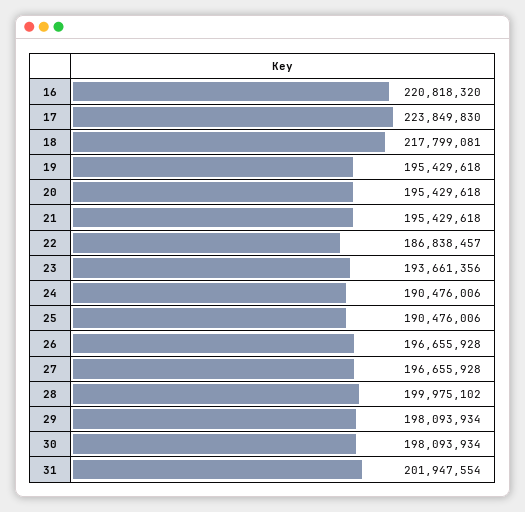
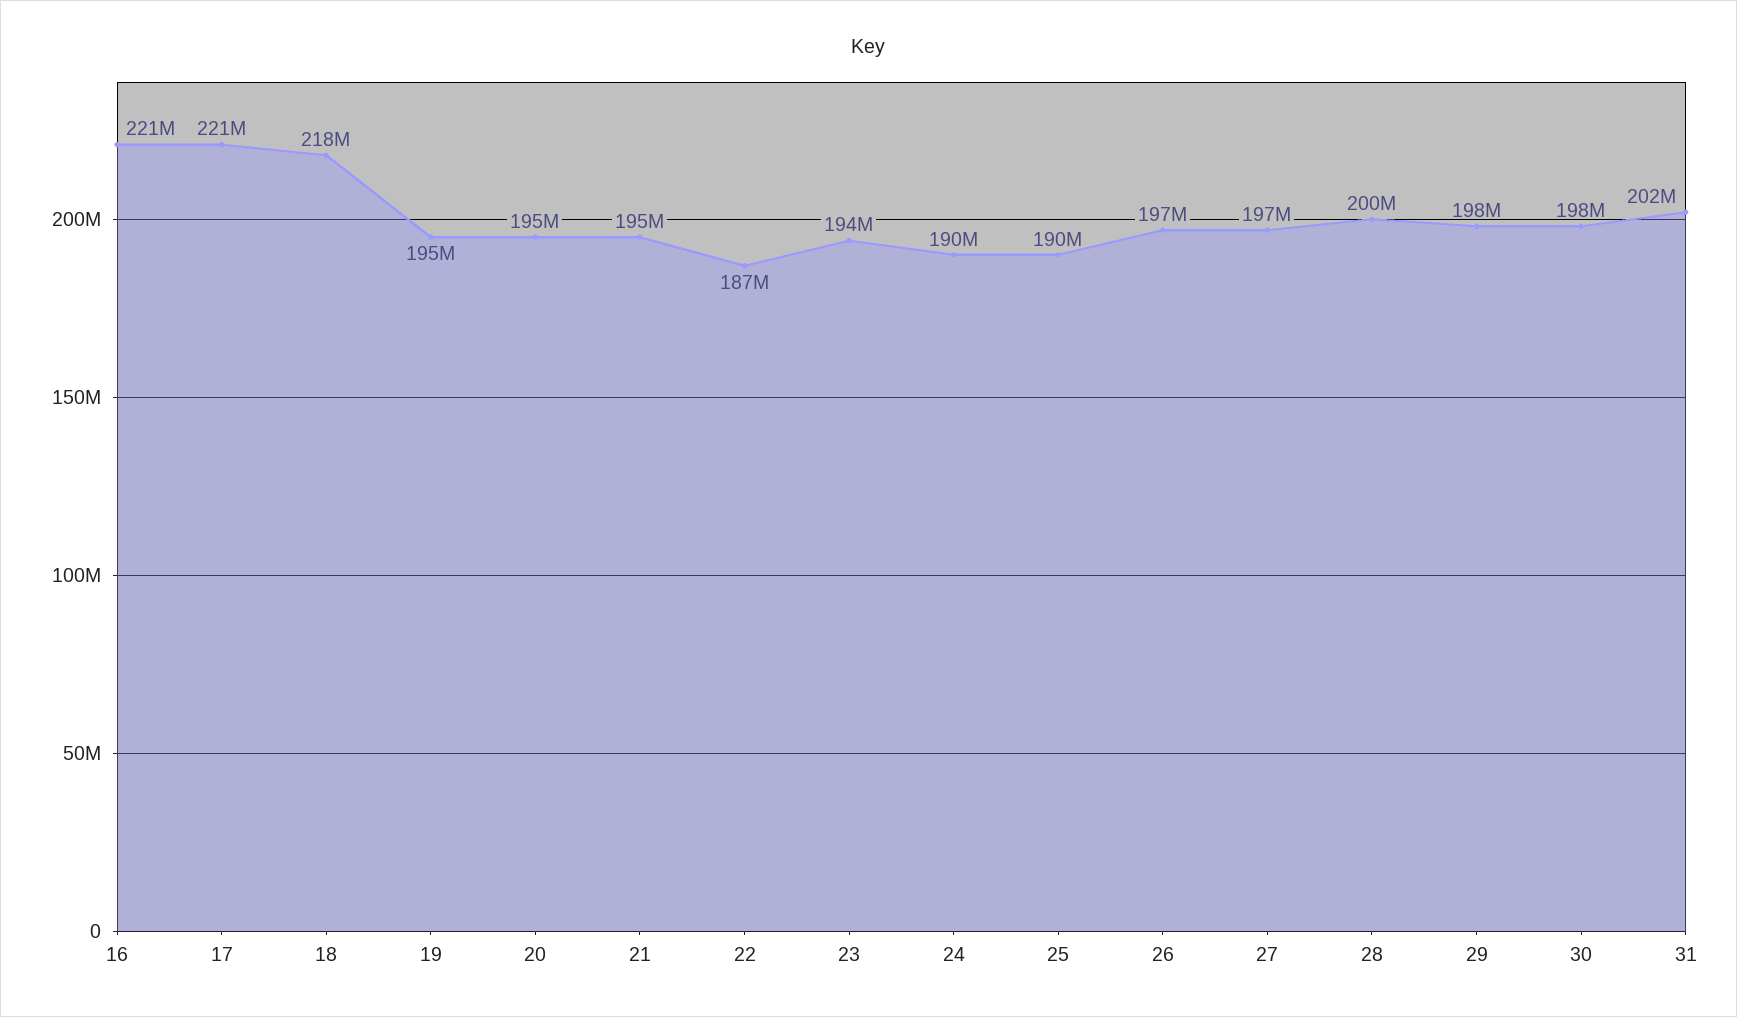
17: 223849830 -> 221000000

